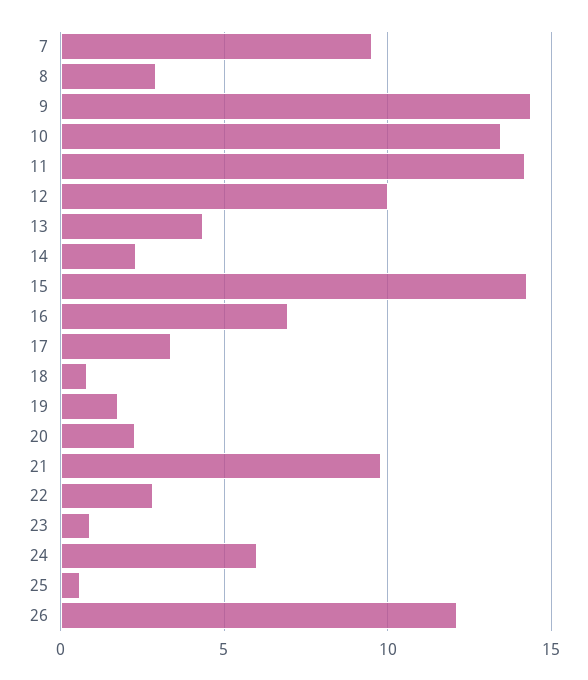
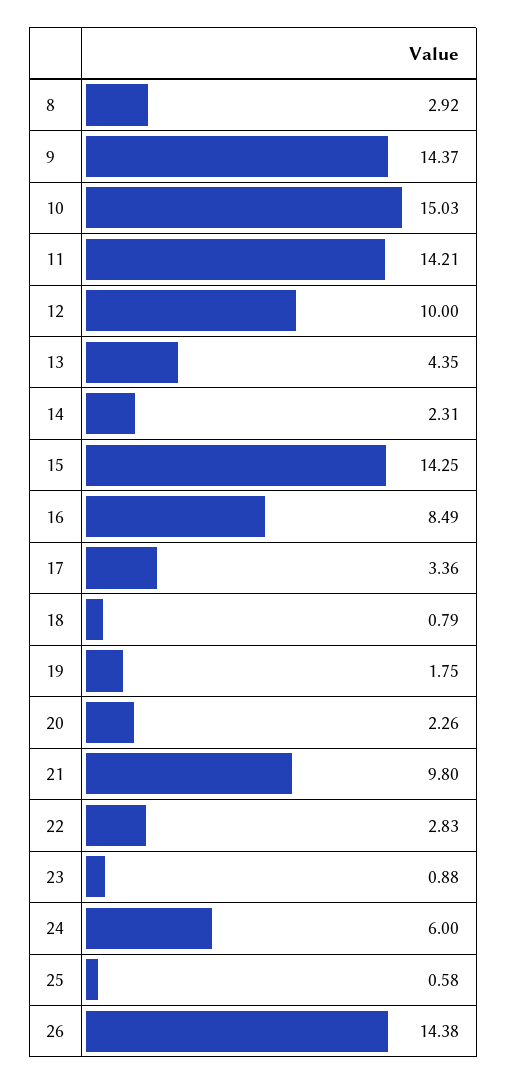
7: 9.5 -> none
10: 13.5 -> 15.03
16: 7 -> 8.49
26: 12 -> 14.38

